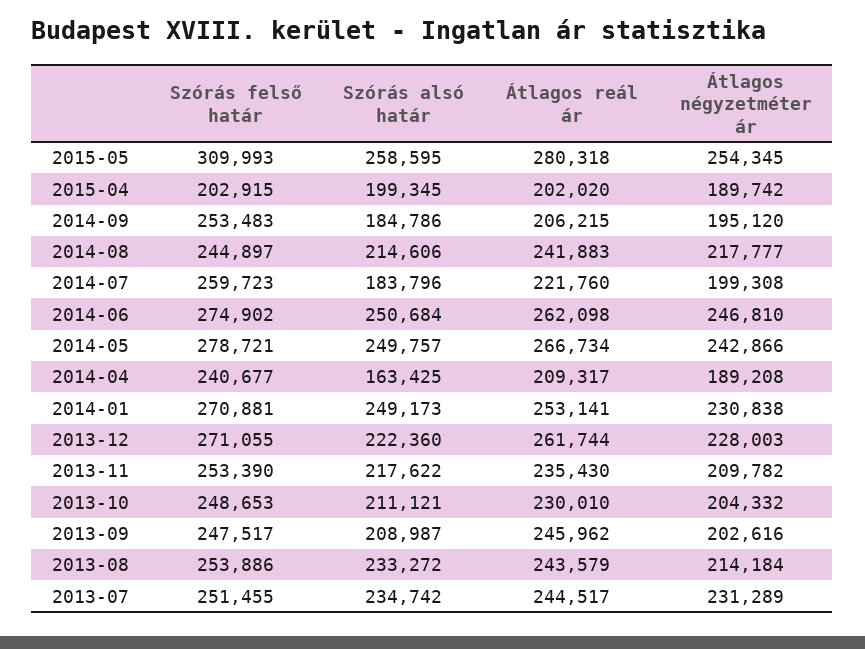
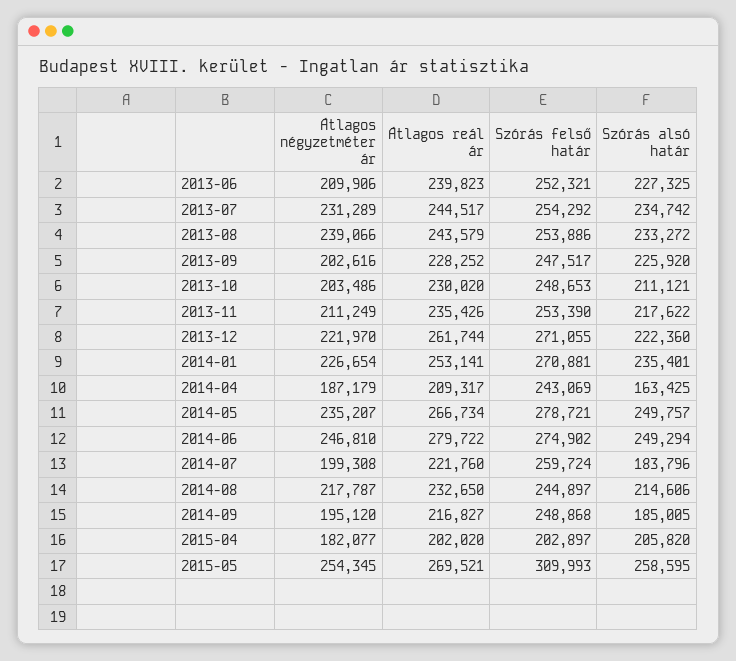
Átlagos reál ár, 2015-05: 280318 -> 269521
Szórás felső határ, 2015-04: 202915 -> 202897
Szórás alsó határ, 2015-04: 199345 -> 205820
Átlagos négyzetméter ár, 2015-04: 189742 -> 182077
Szórás felső határ, 2014-09: 253483 -> 248868
Szórás alsó határ, 2014-09: 184786 -> 185005
Átlagos reál ár, 2014-09: 206215 -> 216827
Átlagos reál ár, 2014-08: 241883 -> 232650
Átlagos négyzetméter ár, 2014-08: 217777 -> 217787
Szórás felső határ, 2014-07: 259723 -> 259724
Szórás alsó határ, 2014-06: 250684 -> 249294
Átlagos reál ár, 2014-06: 262098 -> 279722
Átlagos négyzetméter ár, 2014-05: 242866 -> 235207
Szórás felső határ, 2014-04: 240677 -> 243069
Átlagos négyzetméter ár, 2014-04: 189208 -> 187179
Szórás alsó határ, 2014-01: 249173 -> 235401
Átlagos négyzetméter ár, 2014-01: 230838 -> 226654
Átlagos négyzetméter ár, 2013-12: 228003 -> 221970
Átlagos reál ár, 2013-11: 235430 -> 235426
Átlagos négyzetméter ár, 2013-11: 209782 -> 211249
Átlagos reál ár, 2013-10: 230010 -> 230020
Átlagos négyzetméter ár, 2013-10: 204332 -> 203486
Szórás alsó határ, 2013-09: 208987 -> 225920
Átlagos reál ár, 2013-09: 245962 -> 228252
Átlagos négyzetméter ár, 2013-08: 214184 -> 239066
Szórás felső határ, 2013-07: 251455 -> 254292
Átlagos négyzetméter ár, 2013-06: none -> 209906
Átlagos reál ár, 2013-06: none -> 239823
Szórás felső határ, 2013-06: none -> 252321
Szórás alsó határ, 2013-06: none -> 227325

